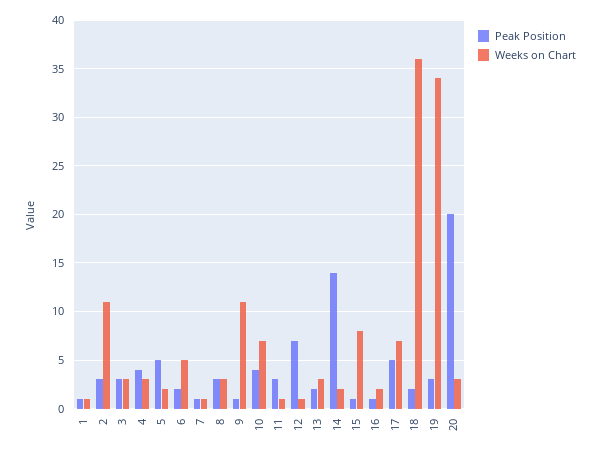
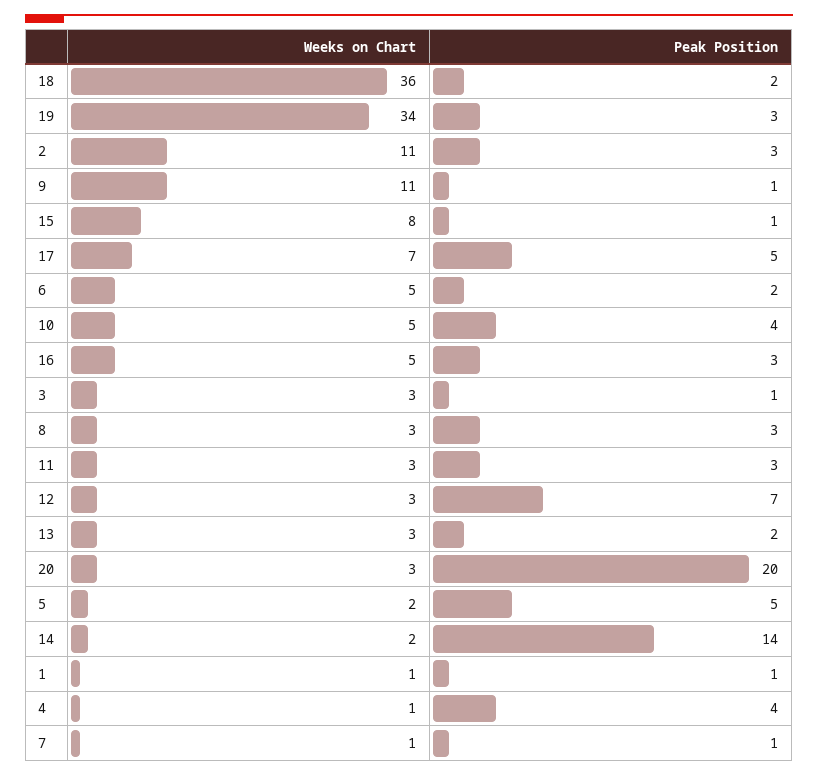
Peak Position, 3: 3 -> 1
Weeks on Chart, 4: 3 -> 1
Weeks on Chart, 10: 7 -> 5
Weeks on Chart, 11: 1 -> 3
Weeks on Chart, 12: 1 -> 3
Peak Position, 16: 1 -> 3
Weeks on Chart, 16: 2 -> 5

